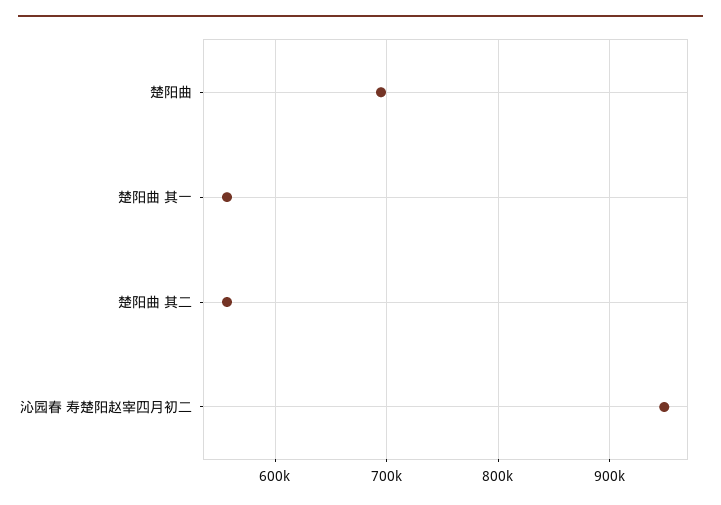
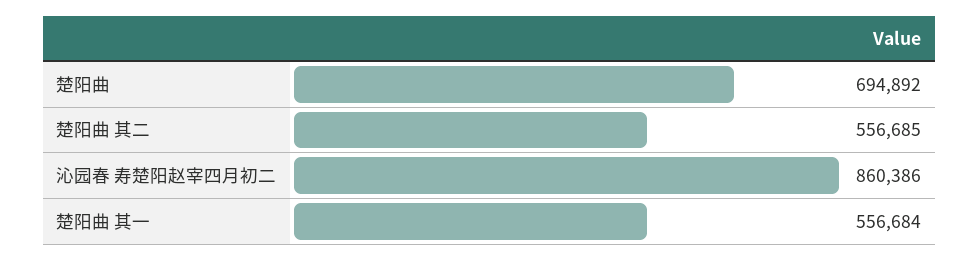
沁园春 寿楚阳赵宰四月初二: 950000 -> 860386

